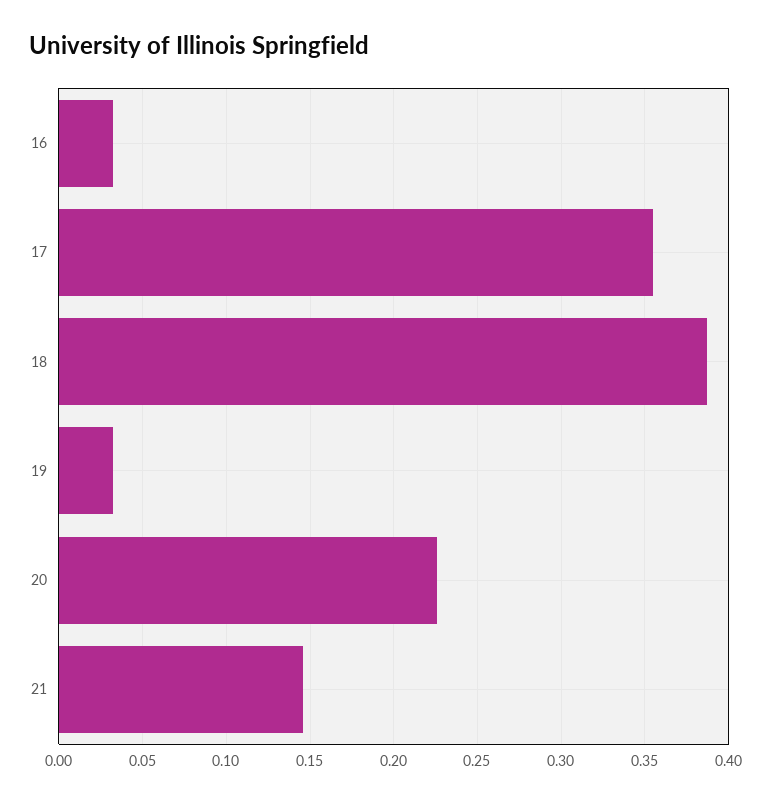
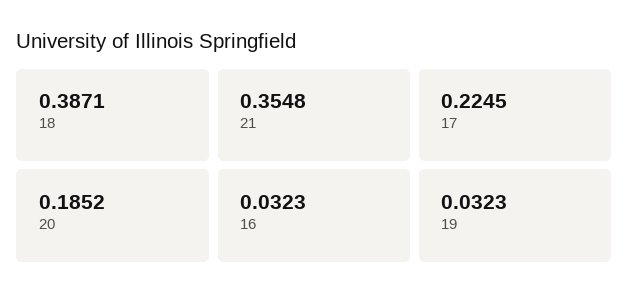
17: 0.355 -> 0.2245
20: 0.225 -> 0.1852
21: 0.145 -> 0.3548

